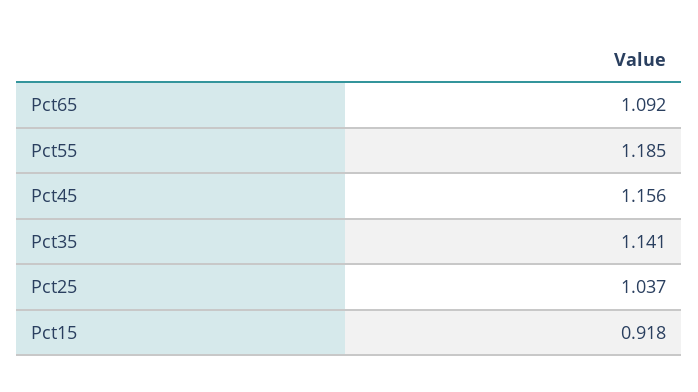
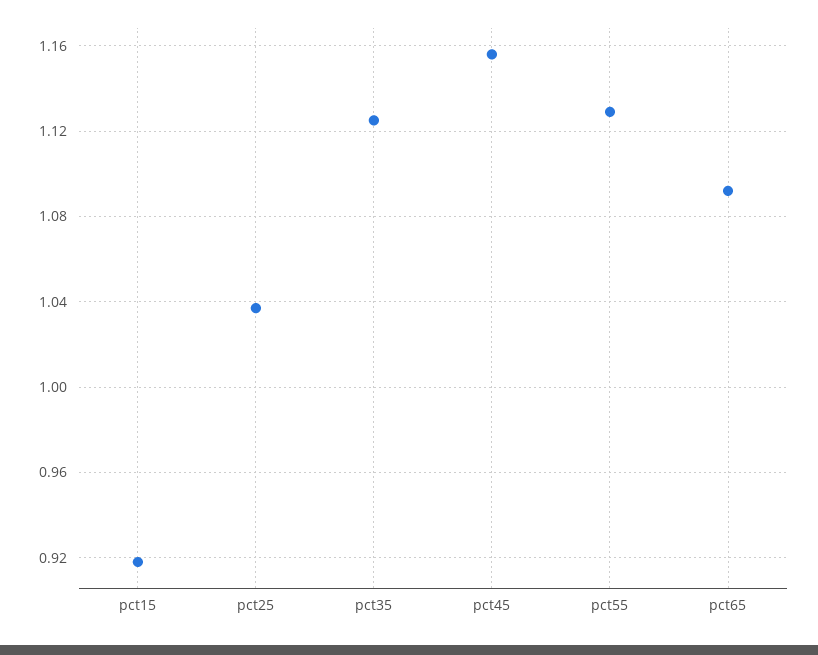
Pct55: 1.185 -> 1.13
Pct35: 1.141 -> 1.125

